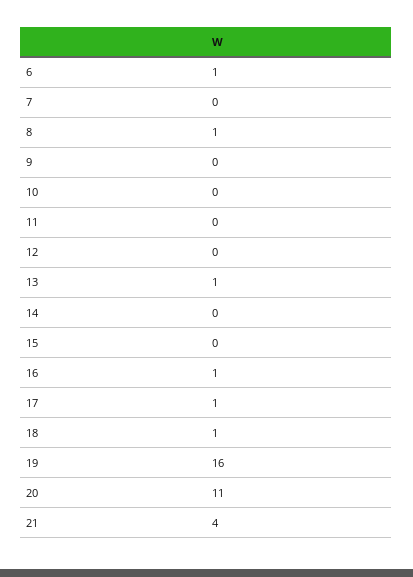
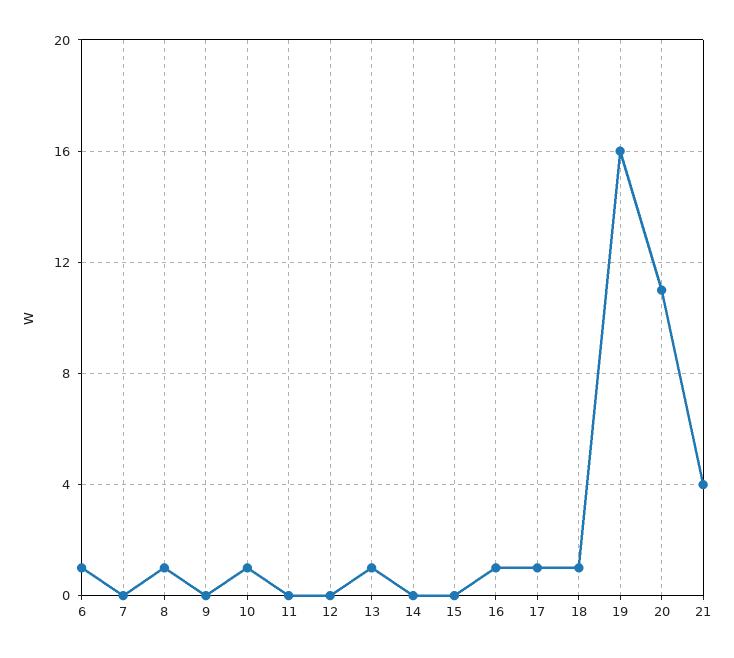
10: 0 -> 1

